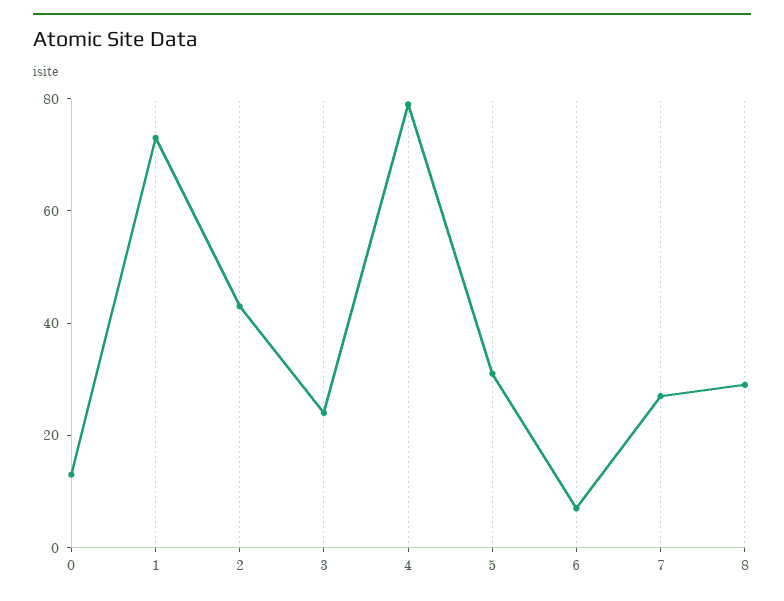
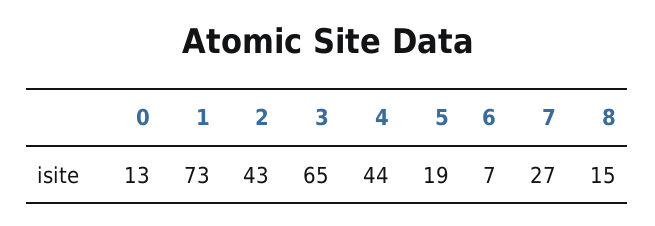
3: 25 -> 65
4: 80 -> 44
5: 30 -> 19
8: 30 -> 15

